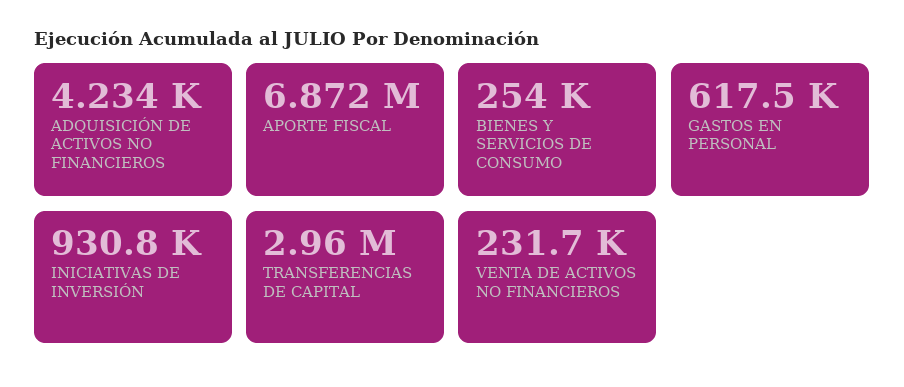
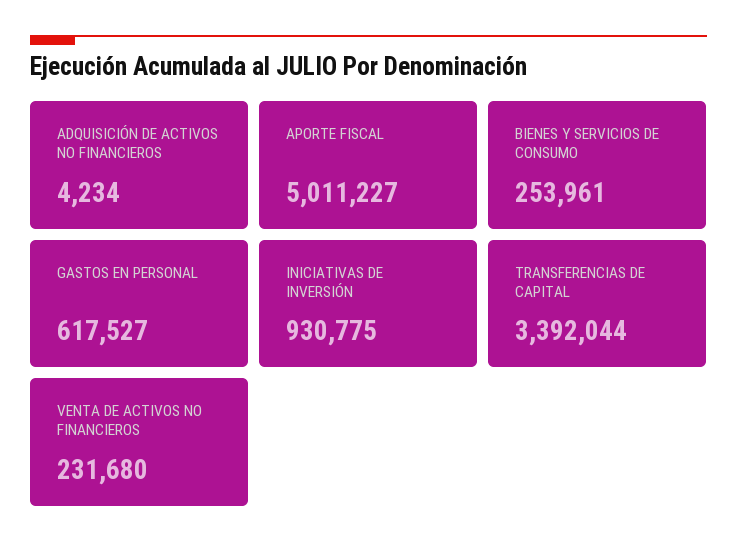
APORTE FISCAL: 6872000 -> 5011227
TRANSFERENCIAS DE CAPITAL: 2960000 -> 3392044

